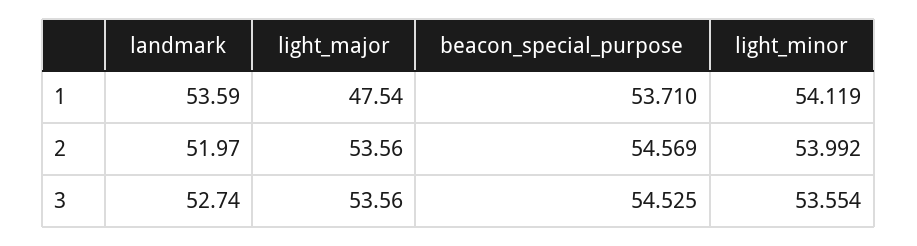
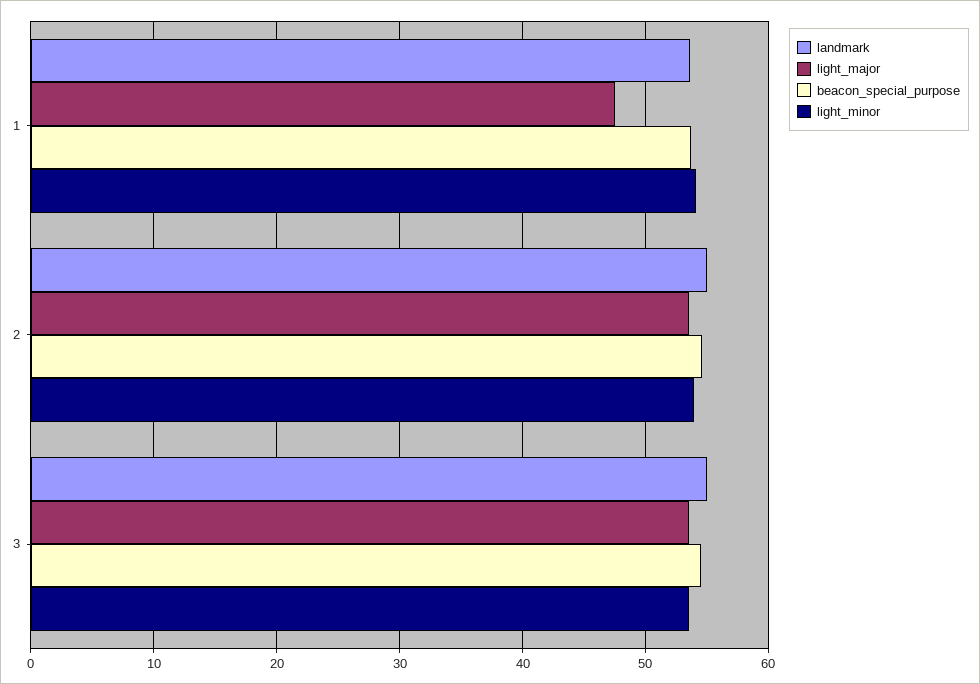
landmark, 2: 51.97 -> 55
landmark, 3: 52.74 -> 55

